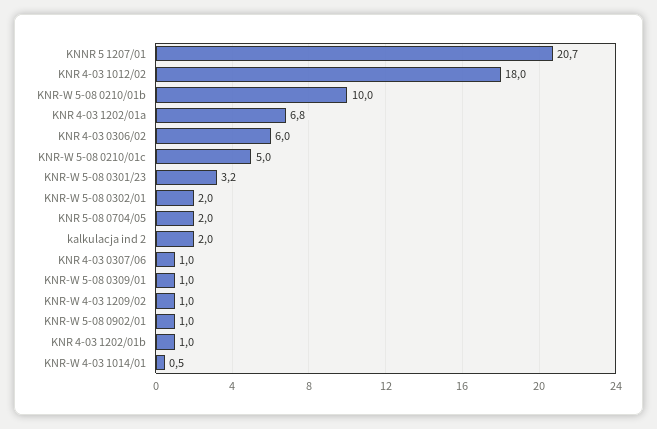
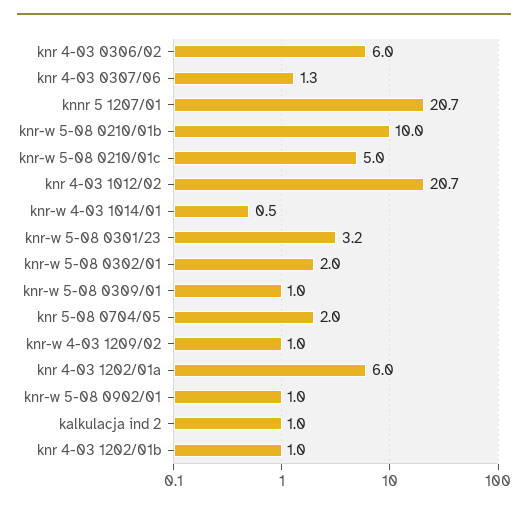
KNR 4-03 1012/02: 18 -> 20.7
KNR 4-03 1202/01a: 6.8 -> 6
kalkulacja ind 2: 2 -> 1
KNR 4-03 0307/06: 1 -> 1.3

